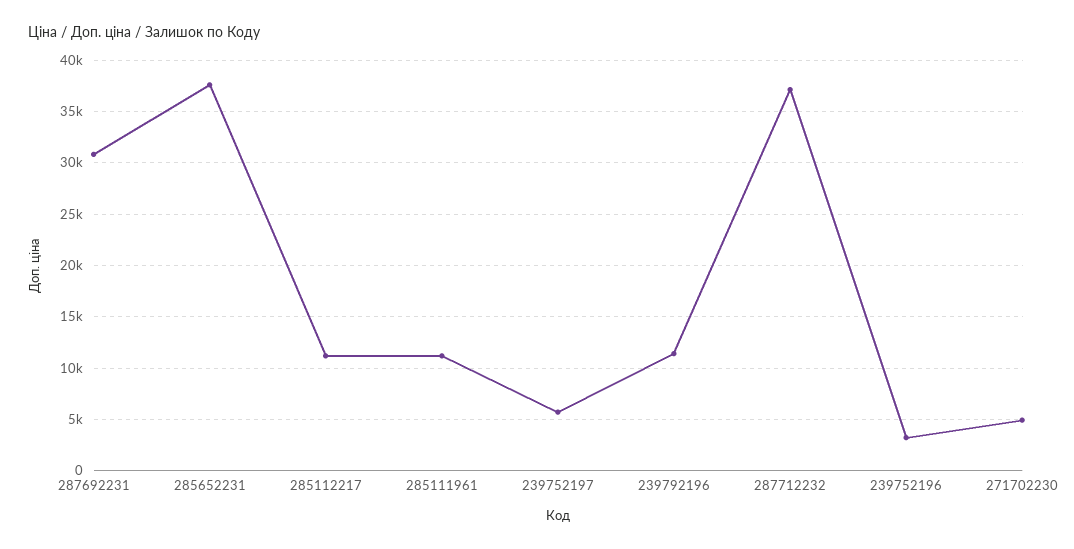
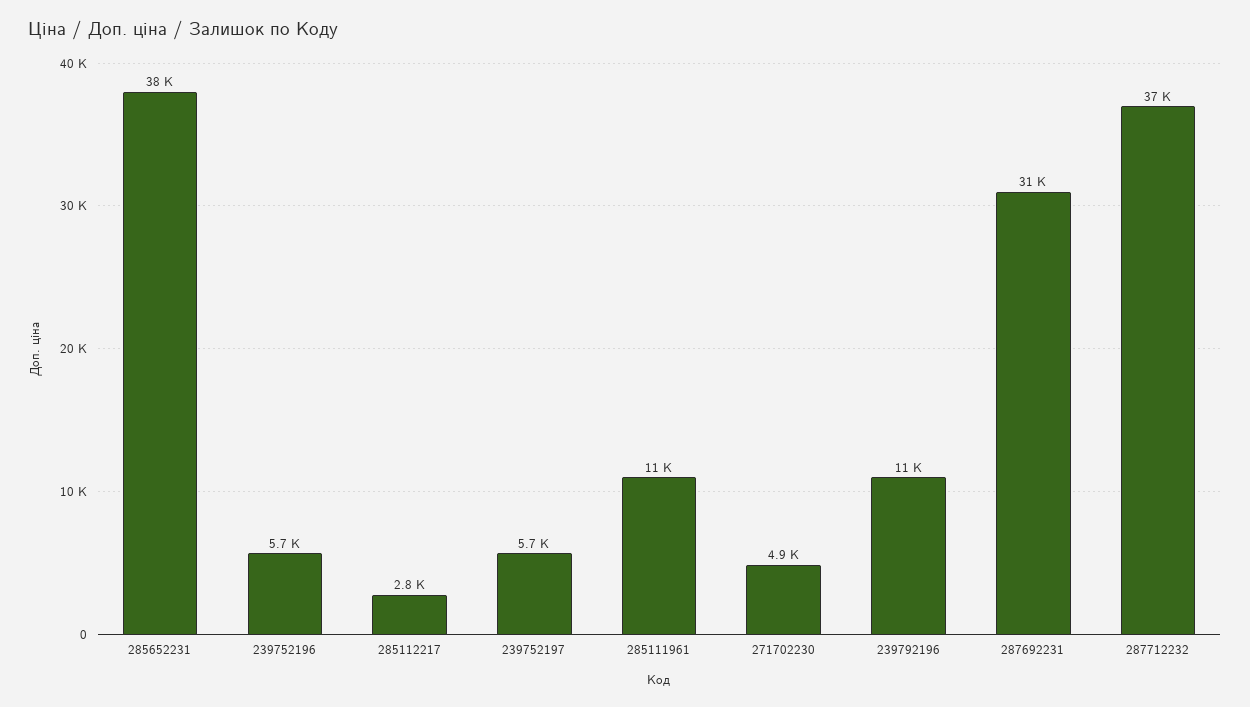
285112217: 11000 -> 2800
239752196: 3000 -> 5700

